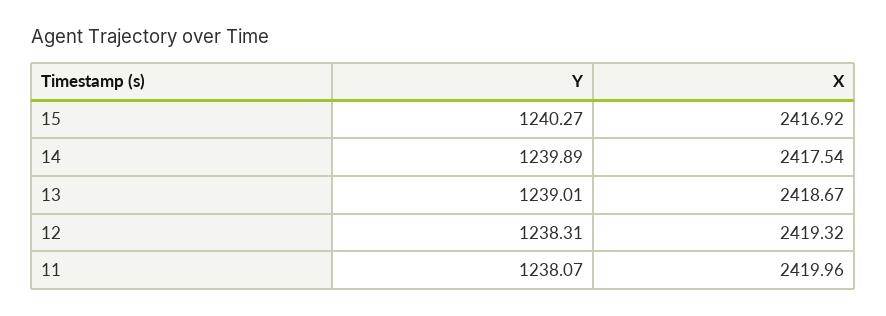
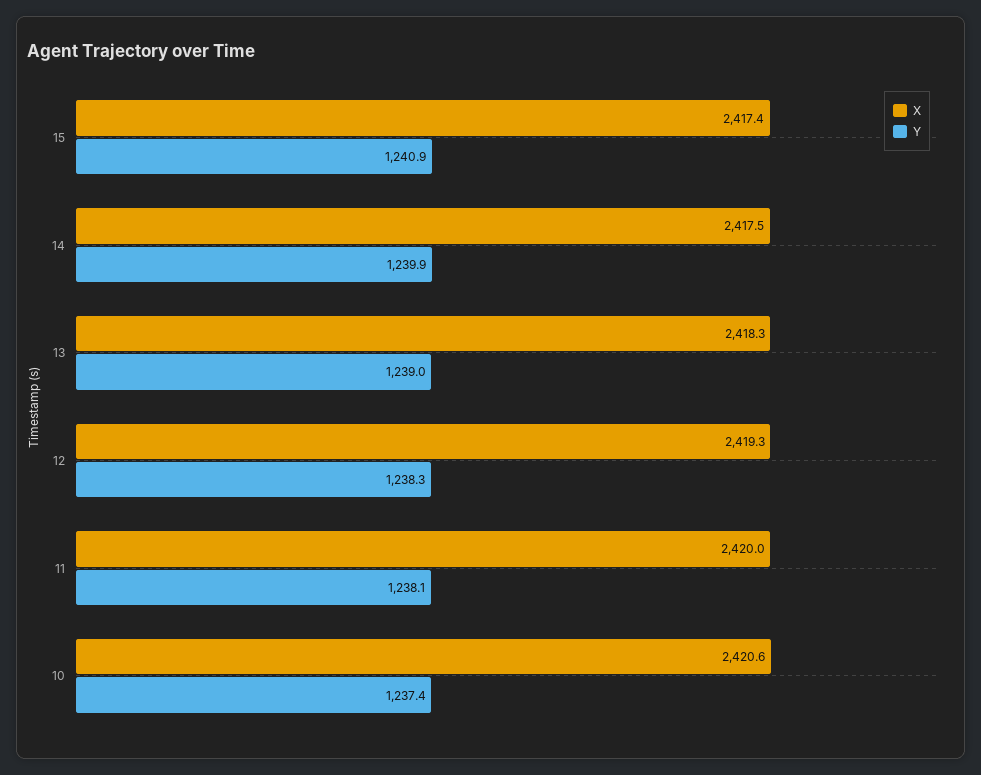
Y, 15: 1240.27 -> 1240.9
X, 15: 2416.92 -> 2417.4
X, 13: 2418.67 -> 2418.3
X, 10: none -> 2420.6
Y, 10: none -> 1237.4

